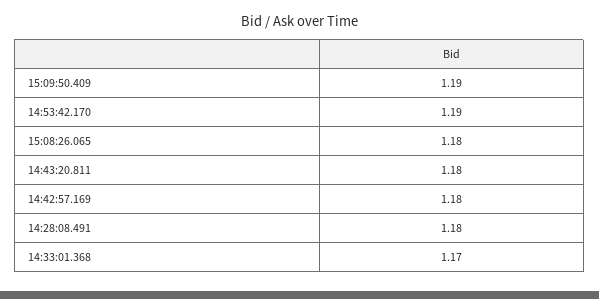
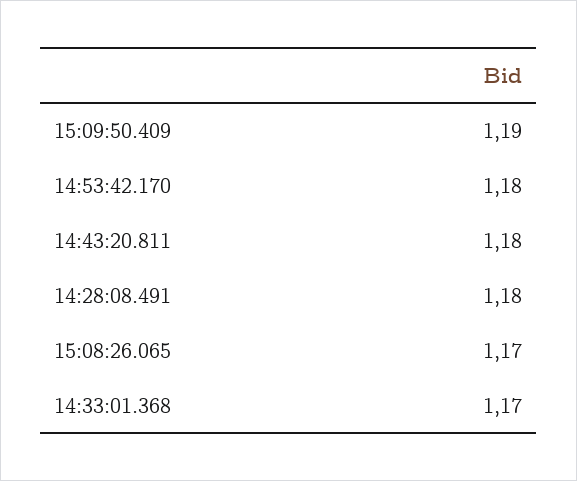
14:53:42.170: 1.19 -> 1.18
15:08:26.065: 1.18 -> 1.17
14:42:57.169: 1.18 -> none

